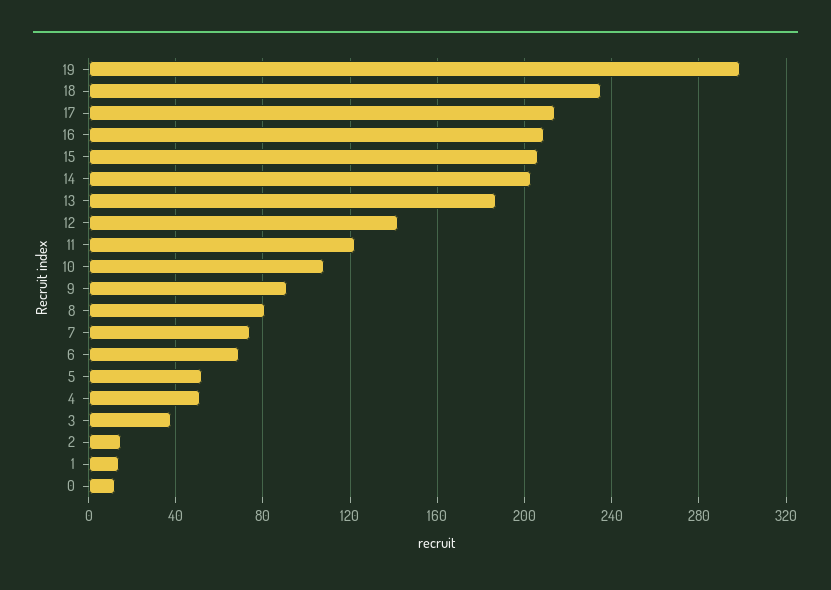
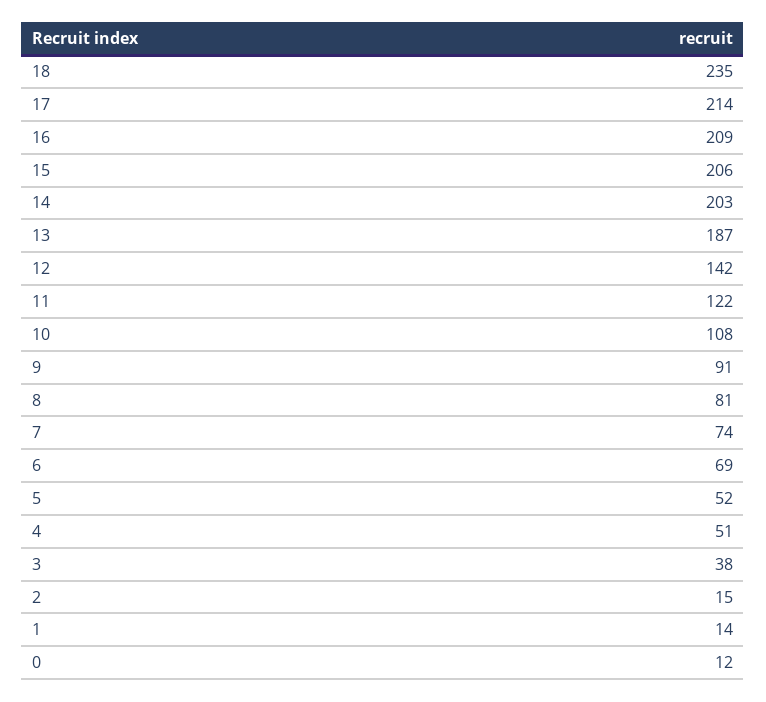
19: 300 -> none

